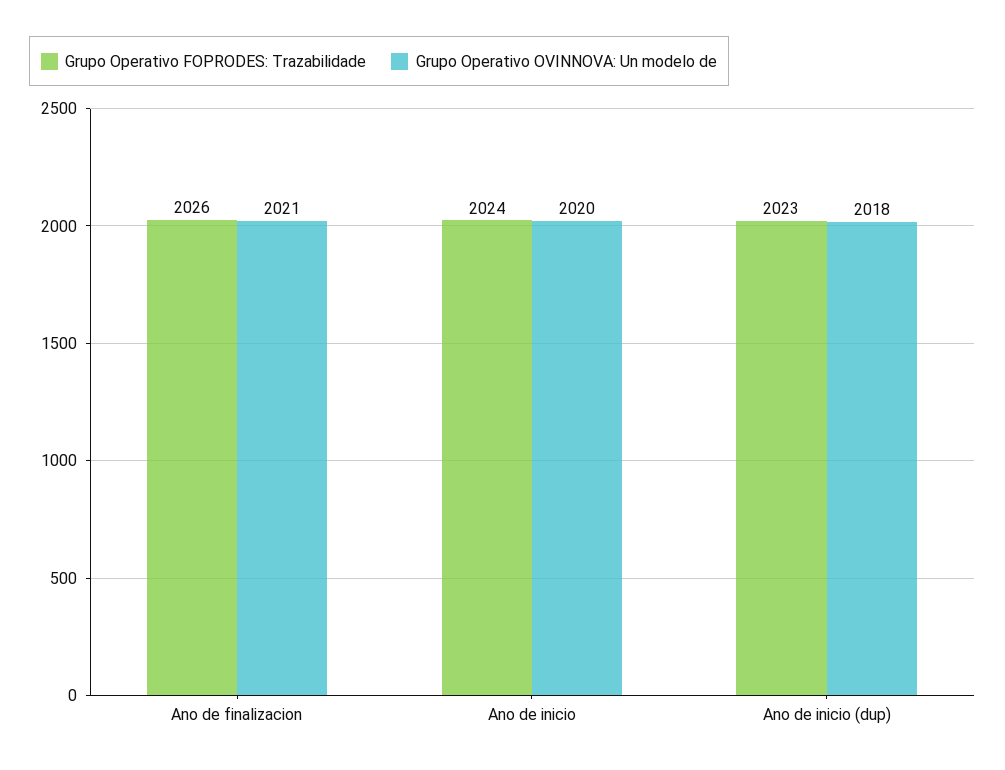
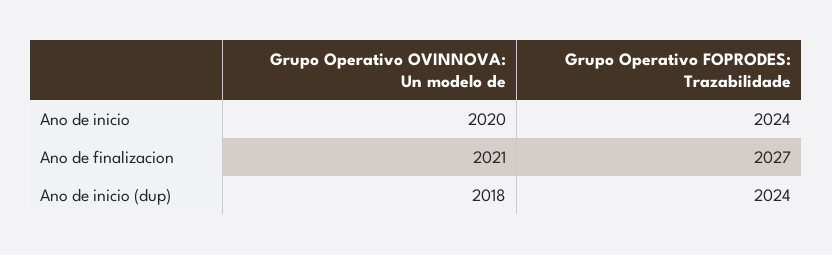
Grupo Operativo FOPRODES: Trazabilidade, Ano de finalizacion: 2026 -> 2027
Grupo Operativo FOPRODES: Trazabilidade, Ano de inicio (dup): 2023 -> 2024

